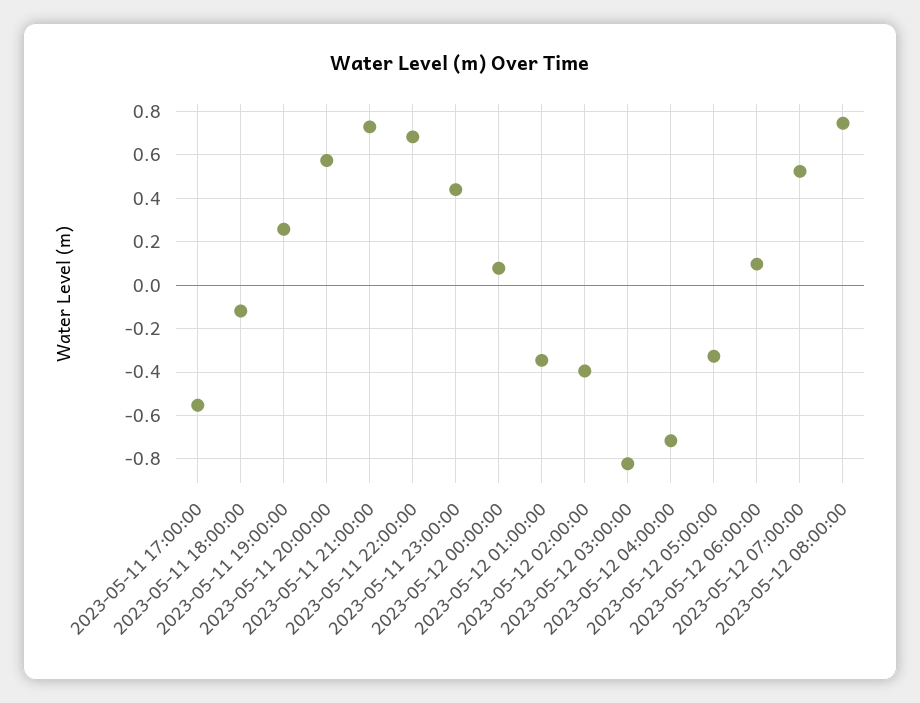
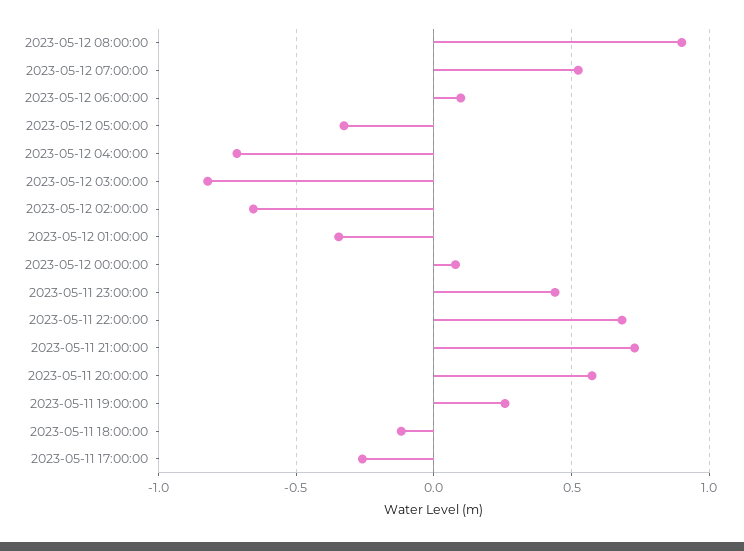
2023-05-11 17:00:00: -0.55 -> -0.25
2023-05-12 02:00:00: -0.4 -> -0.65
2023-05-12 08:00:00: 0.75 -> 0.9

